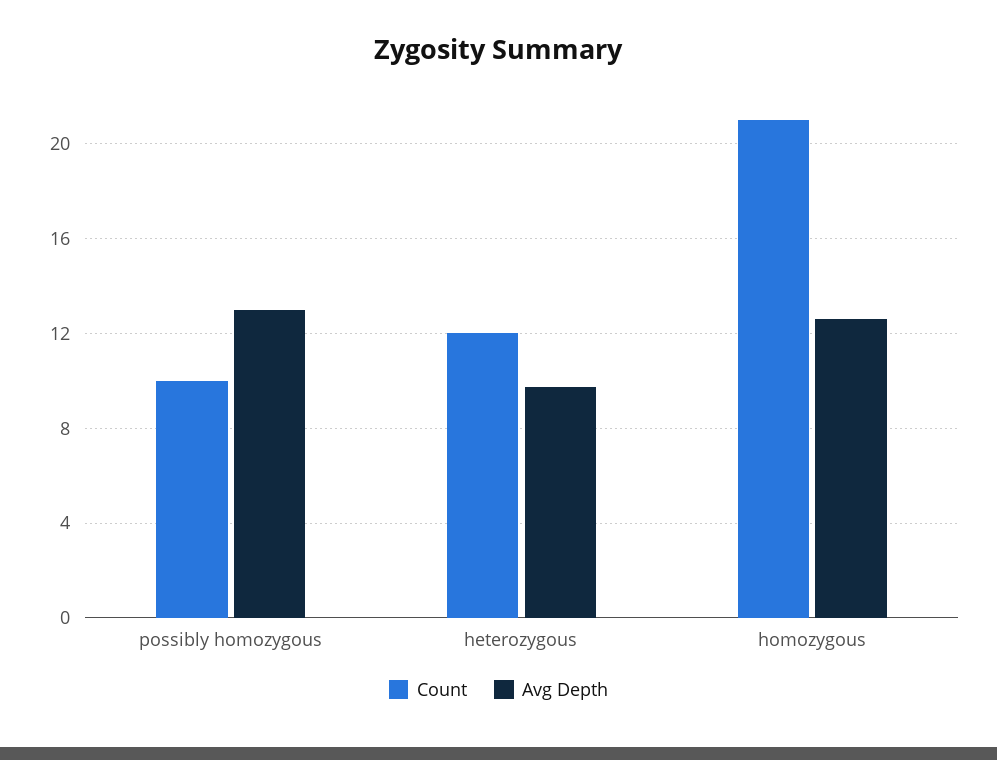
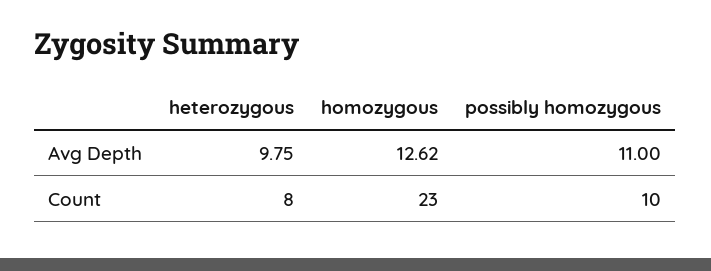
Avg Depth, possibly homozygous: 13 -> 11
Count, heterozygous: 12 -> 8
Count, homozygous: 21 -> 23

